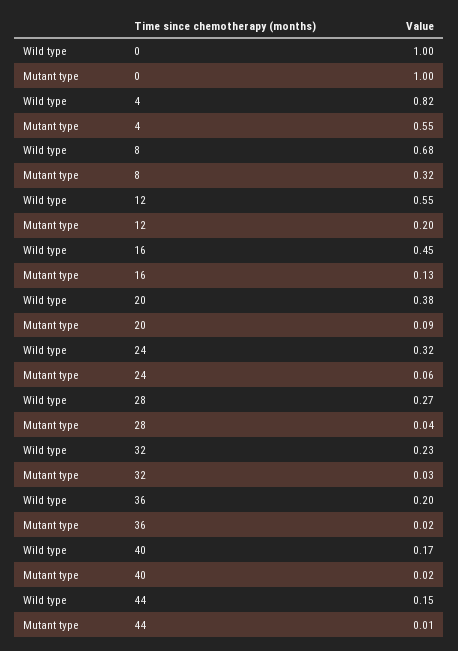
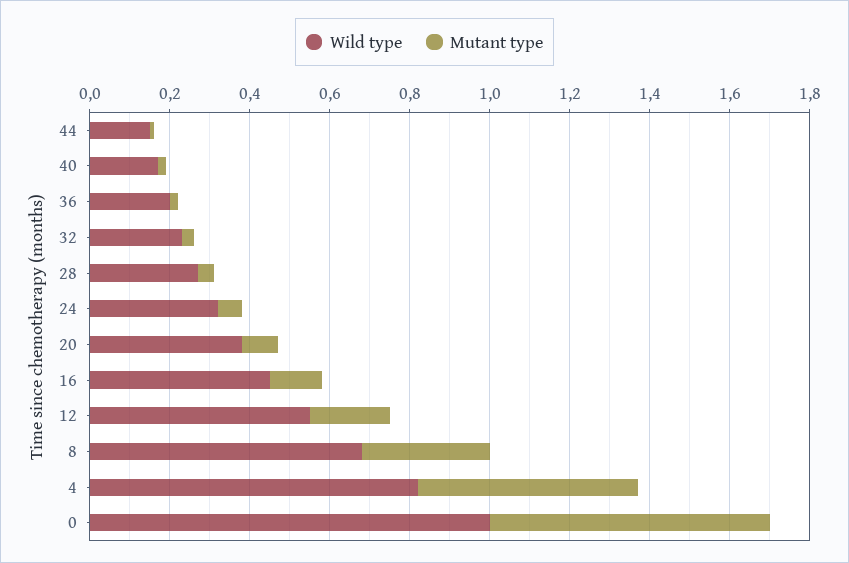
Mutant type, 0: 1 -> 0.7

